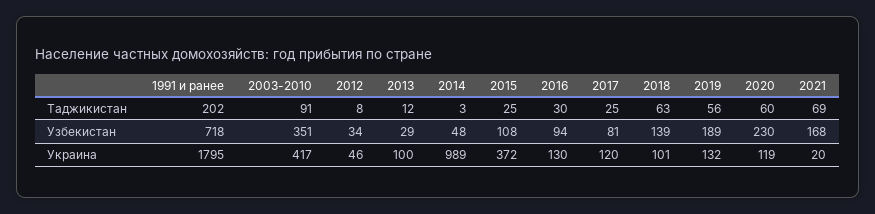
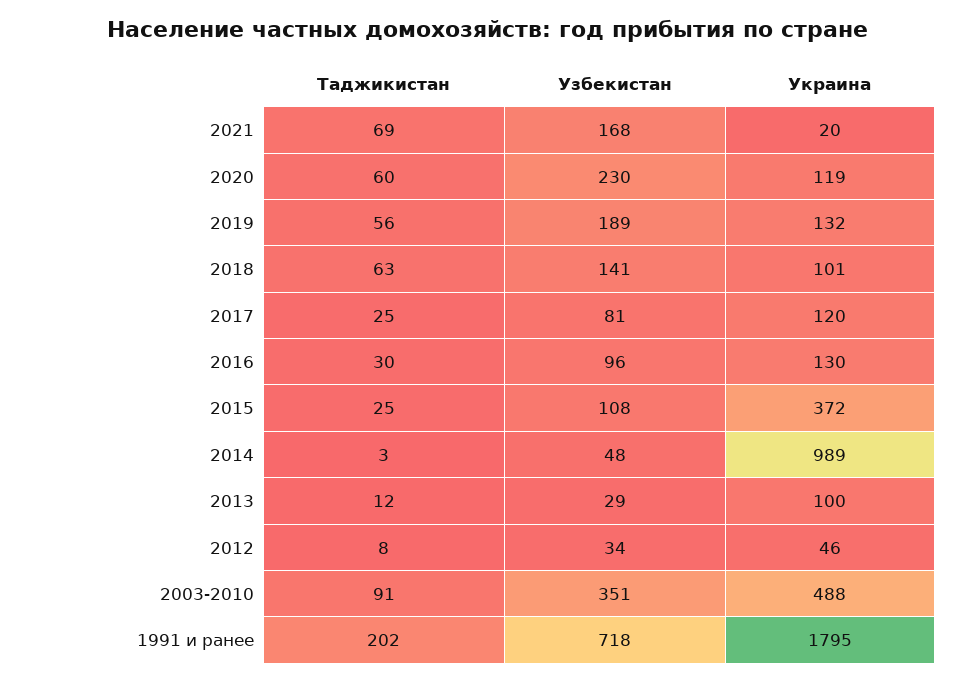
2016, Узбекистан: 94 -> 96
2018, Узбекистан: 139 -> 141
2003-2010, Украина: 417 -> 488

